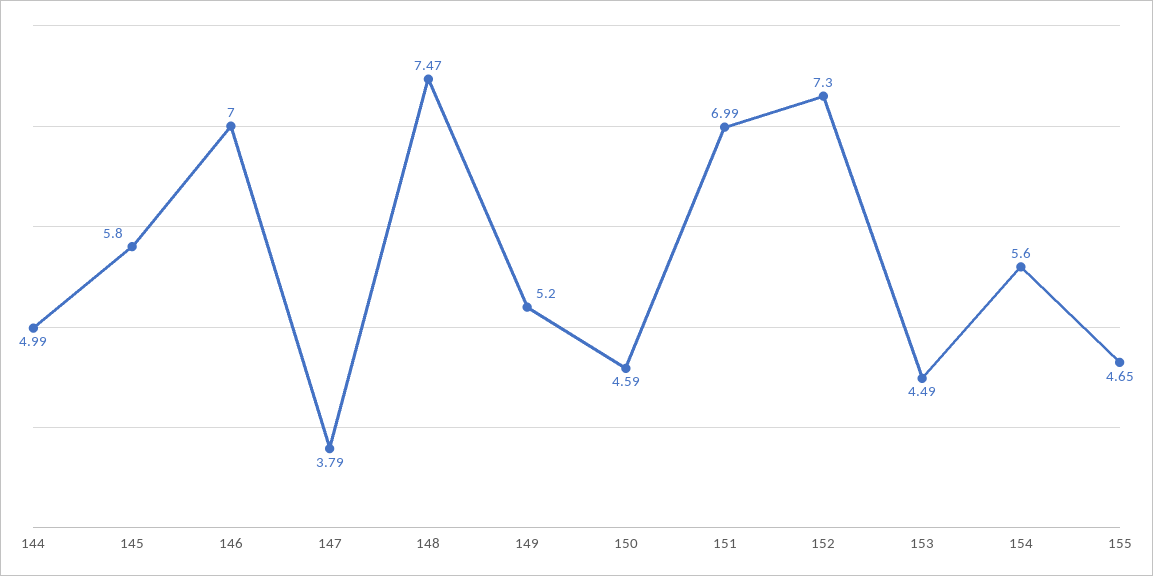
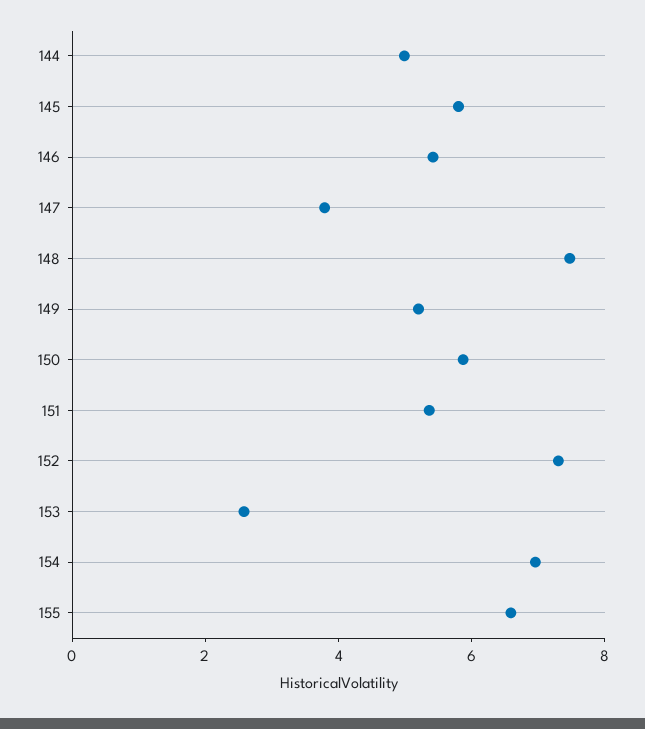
146: 7 -> 5.5
150: 4.59 -> 6
151: 6.99 -> 5.5
153: 4.49 -> 2.5
154: 5.6 -> 7
155: 4.65 -> 6.5

